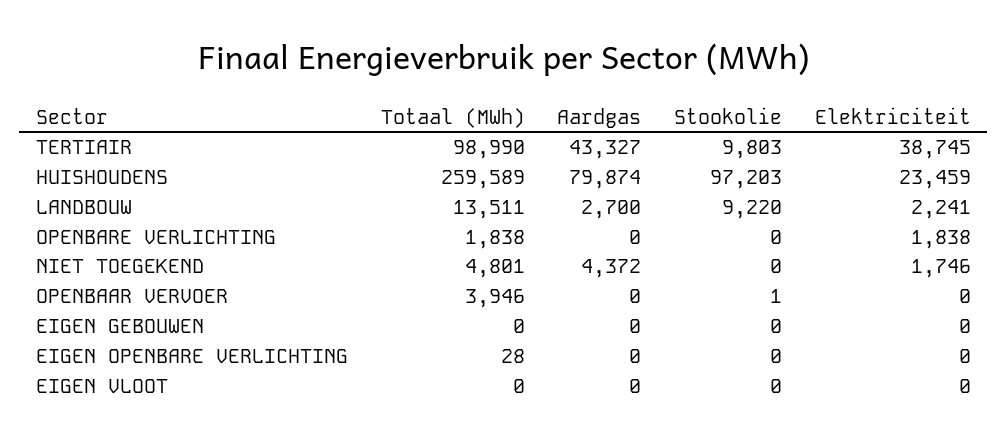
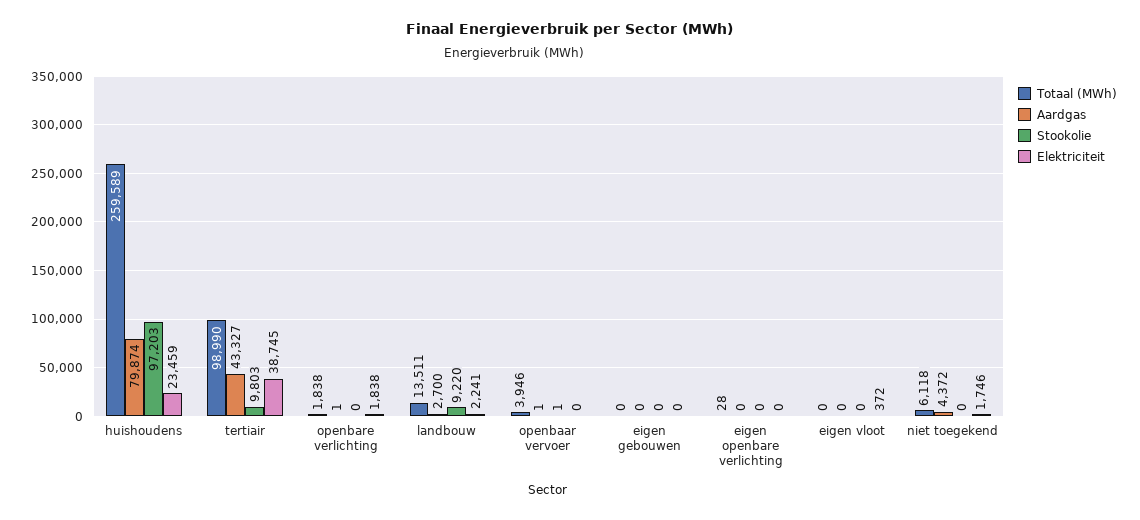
Aardgas, OPENBARE VERLICHTING: 0 -> 1
Totaal (MWh), NIET TOEGEKEND: 4801 -> 6118
Aardgas, OPENBAAR VERVOER: 0 -> 1
Elektriciteit, EIGEN VLOOT: 0 -> 372

